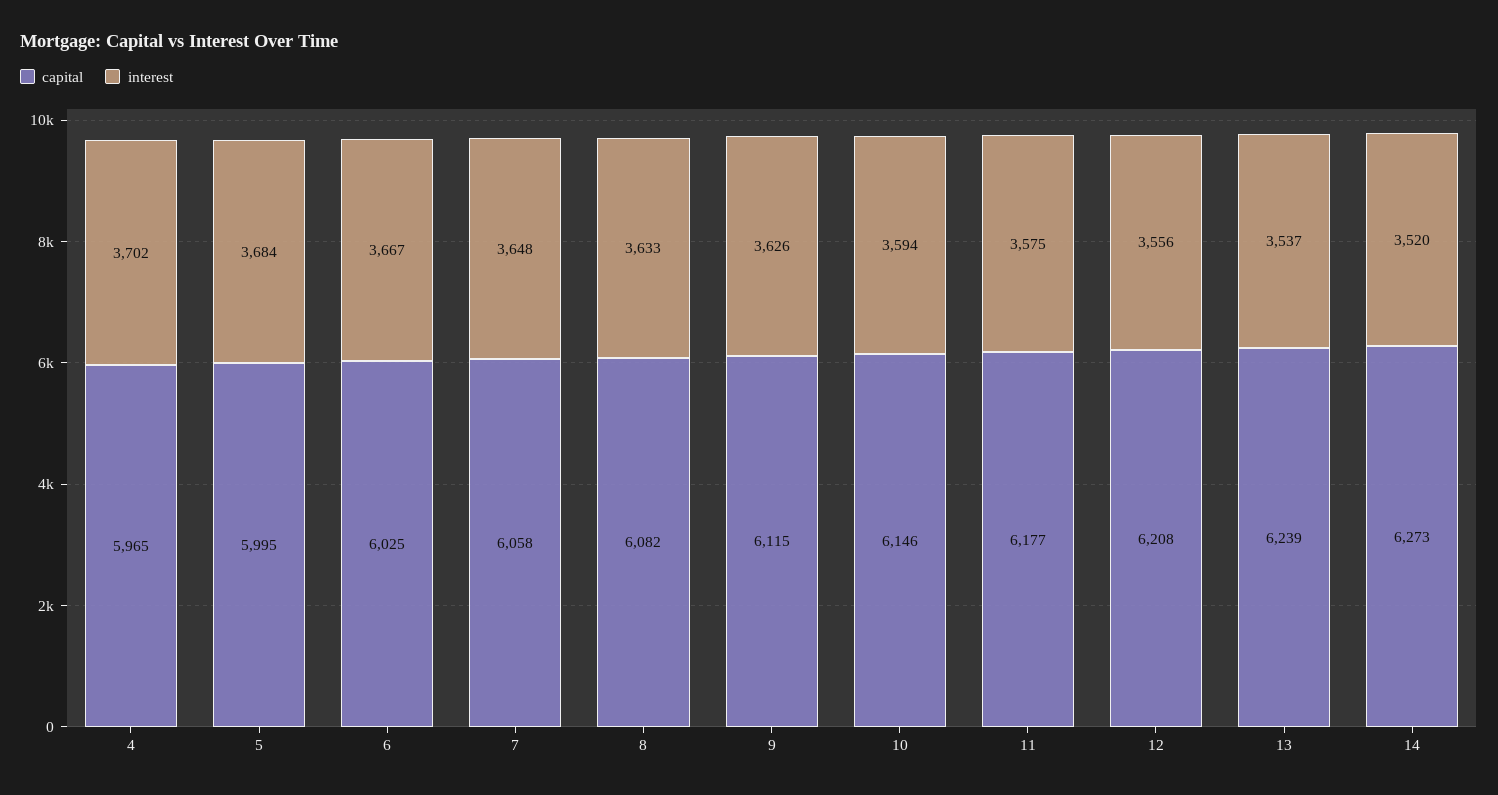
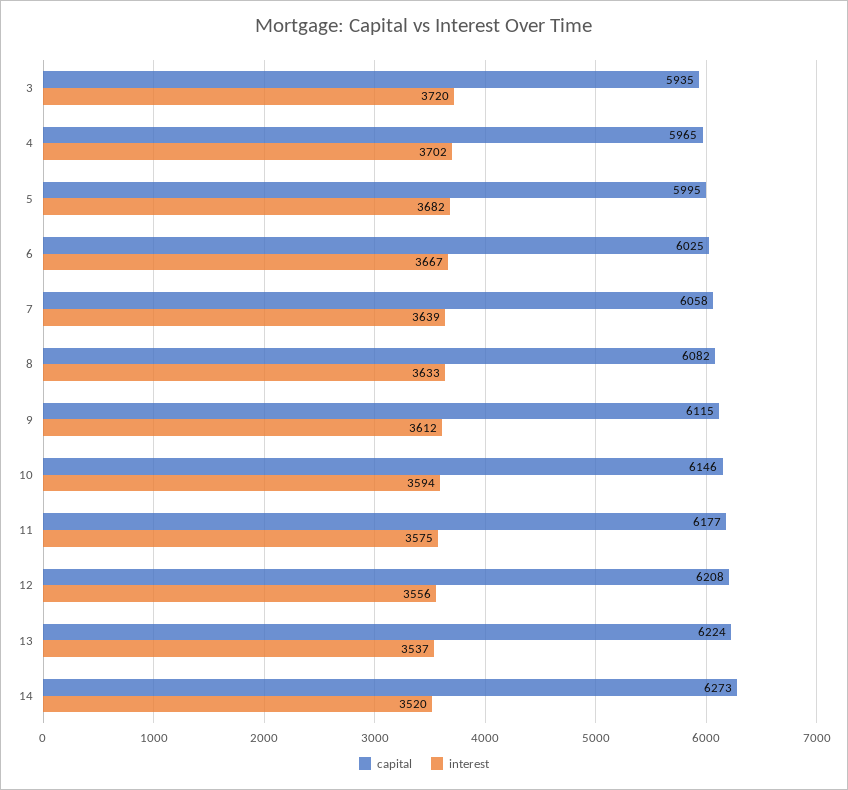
interest, 5: 3684 -> 3682
interest, 7: 3648 -> 3639
interest, 9: 3626 -> 3612
capital, 13: 6239 -> 6224
capital, 3: none -> 5935
interest, 3: none -> 3720

